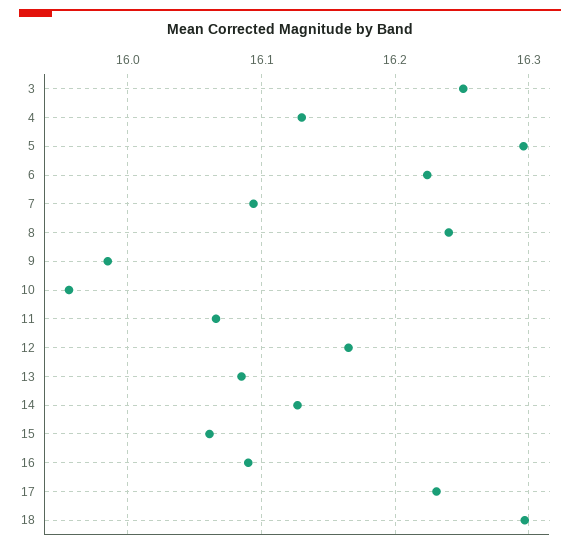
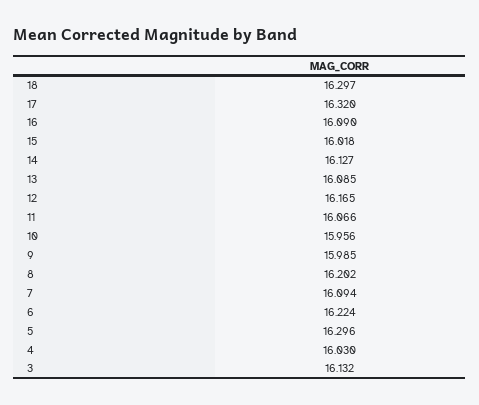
3: 16.25 -> 16.132
4: 16.13 -> 16.03
8: 16.24 -> 16.202
15: 16.06 -> 16.018
17: 16.23 -> 16.32

